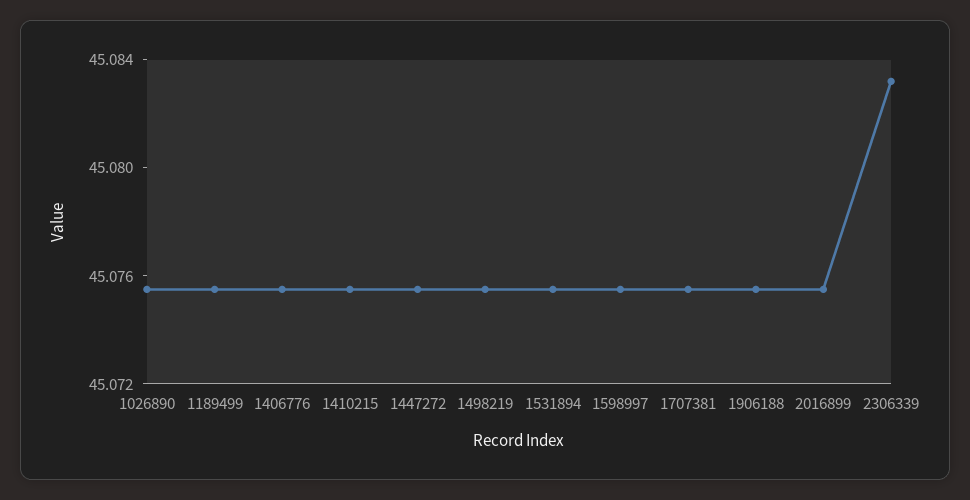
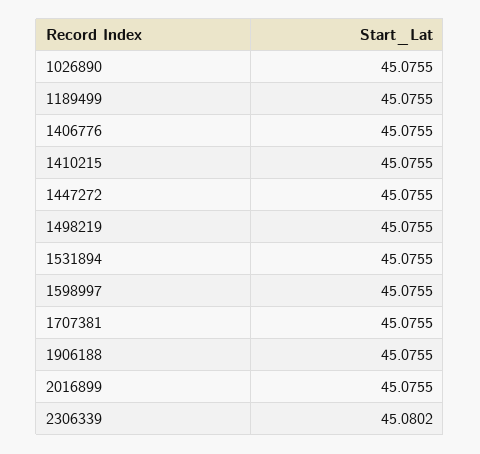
2306339: 45.083 -> 45.0802

